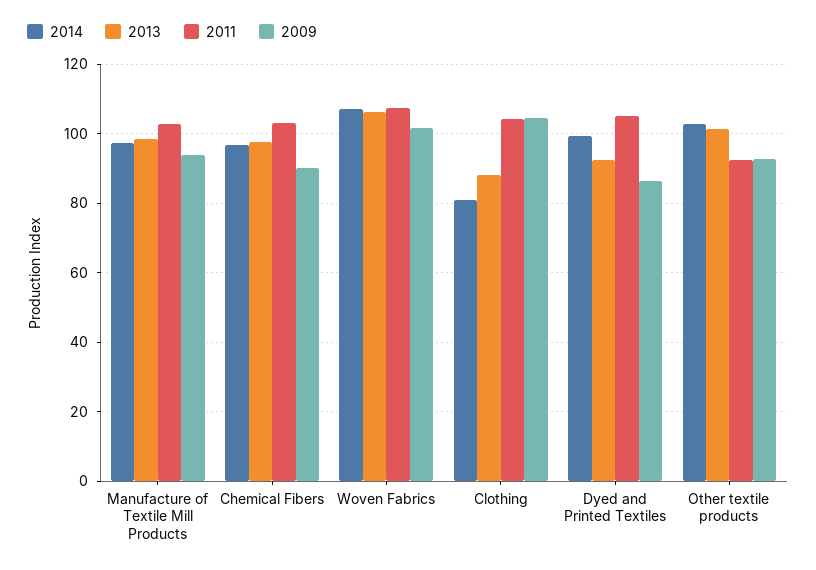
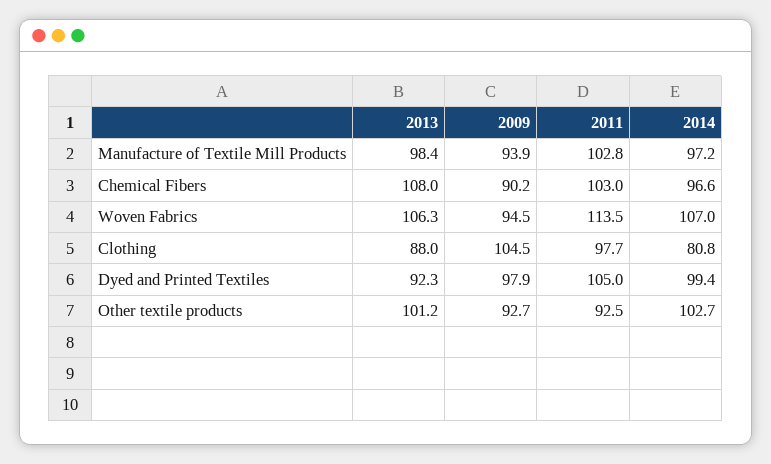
2013, Chemical Fibers: 98 -> 108
2011, Woven Fabrics: 108 -> 113.5
2009, Woven Fabrics: 102 -> 94.5
2011, Clothing: 104 -> 97.7
2009, Dyed and Printed Textiles: 86 -> 97.9

